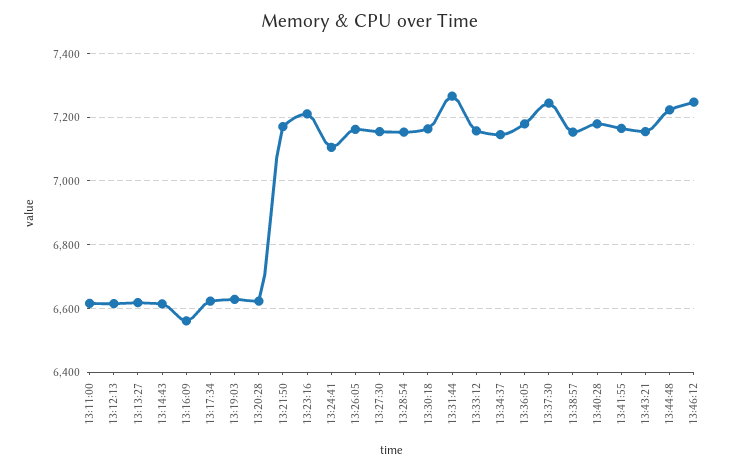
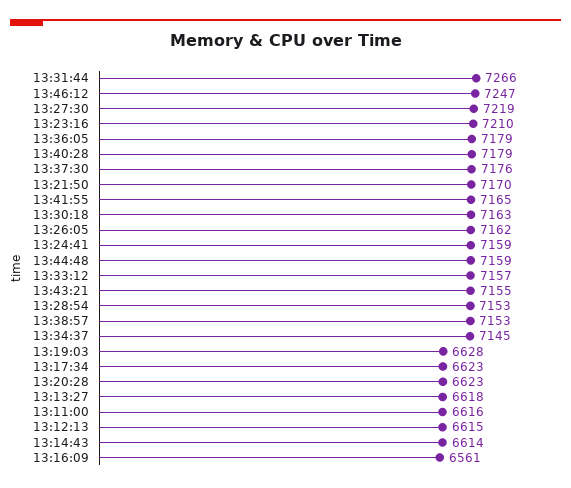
13:24:41: 7100 -> 7159
13:27:30: 7160 -> 7219
13:37:30: 7240 -> 7176
13:44:48: 7220 -> 7159

